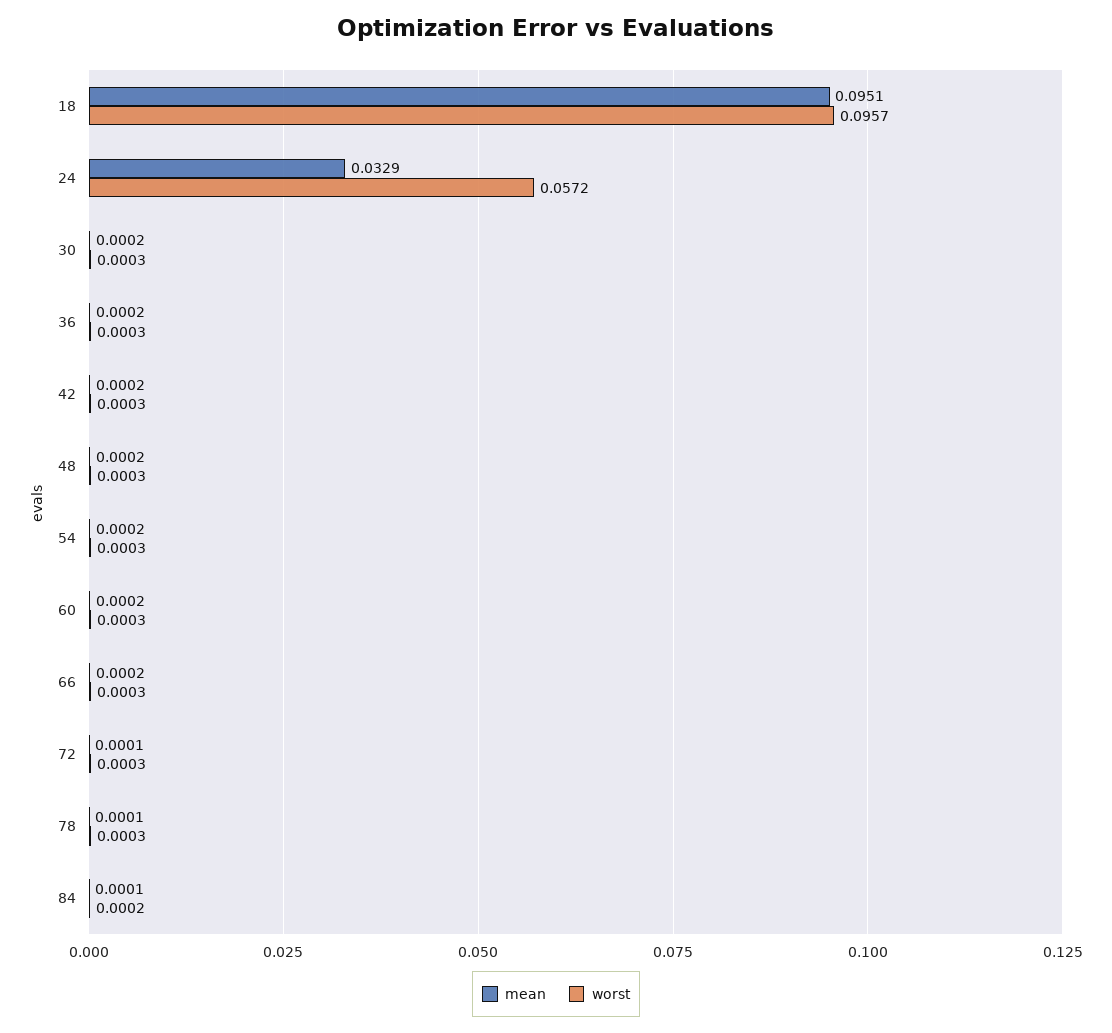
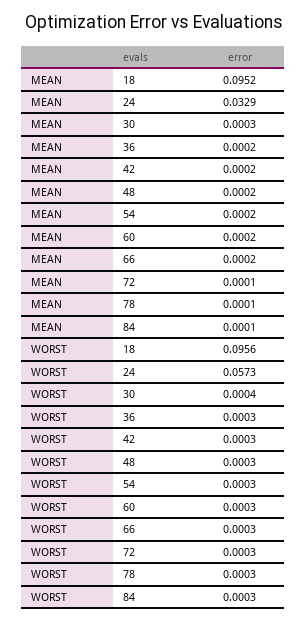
mean, 18: 0.0951 -> 0.0952
worst, 18: 0.0957 -> 0.0956
worst, 24: 0.0572 -> 0.0573
mean, 30: 0.0002 -> 0.0003
worst, 30: 0.0003 -> 0.0004
worst, 84: 0.0002 -> 0.0003

